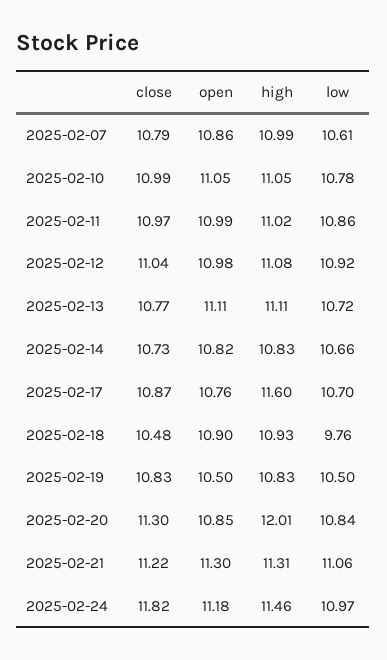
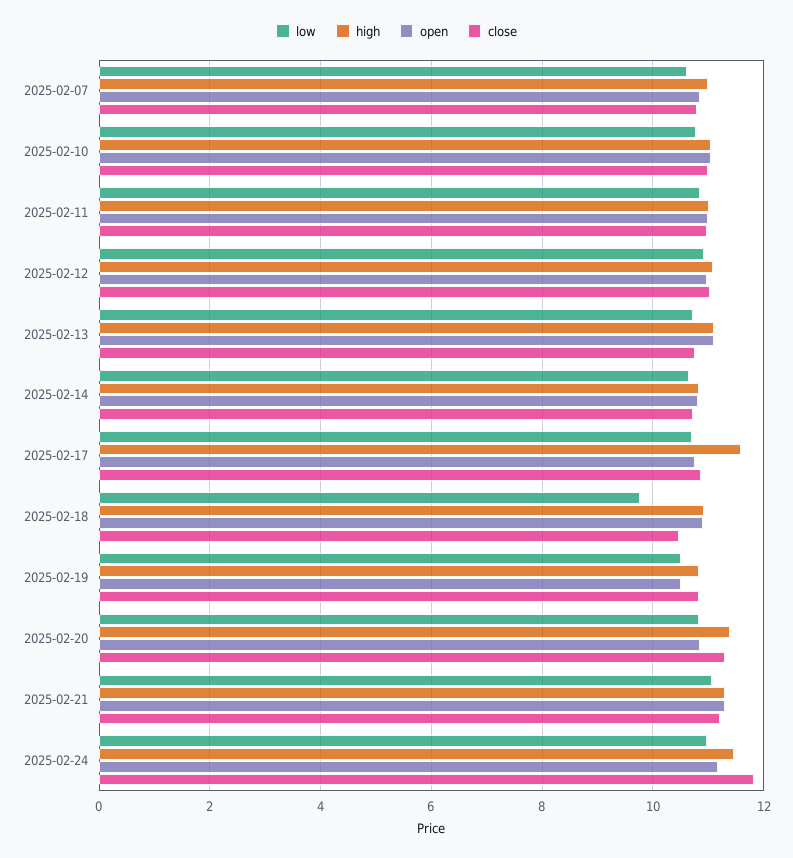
high, 2025-02-20: 12.01 -> 11.4

